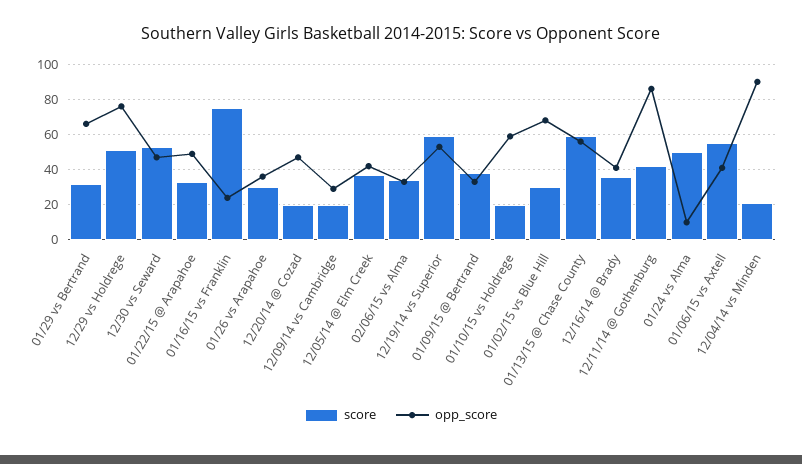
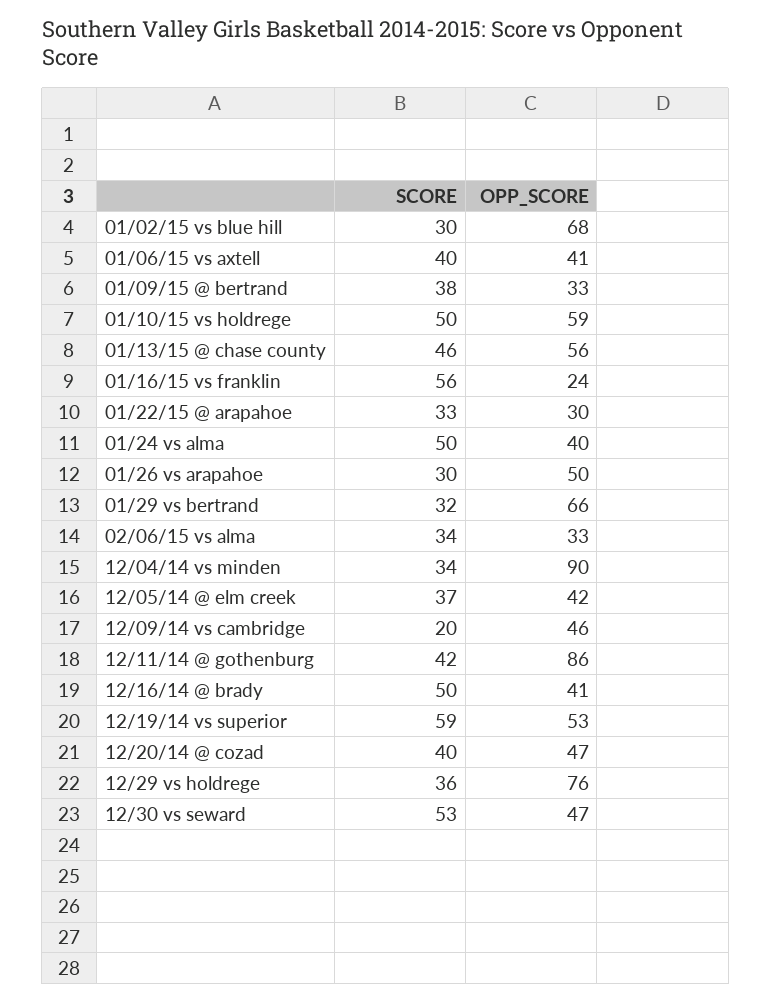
score, 12/29 vs Holdrege: 50 -> 36
opp_score, 01/22/15 @ Arapahoe: 50 -> 30
score, 01/16/15 vs Franklin: 75 -> 56
opp_score, 01/26 vs Arapahoe: 35 -> 50
score, 12/20/14 @ Cozad: 20 -> 40
opp_score, 12/09/14 vs Cambridge: 30 -> 46
score, 01/10/15 vs Holdrege: 20 -> 50
score, 01/13/15 @ Chase County: 60 -> 46
score, 12/16/14 @ Brady: 35 -> 50
opp_score, 01/24 vs Alma: 10 -> 40
score, 01/06/15 vs Axtell: 55 -> 40
score, 12/04/14 vs Minden: 20 -> 34

